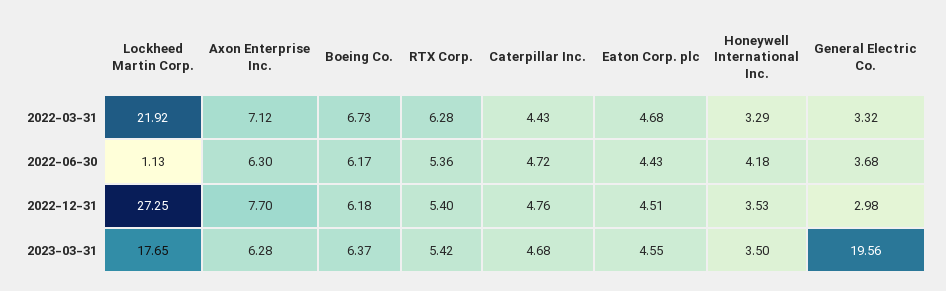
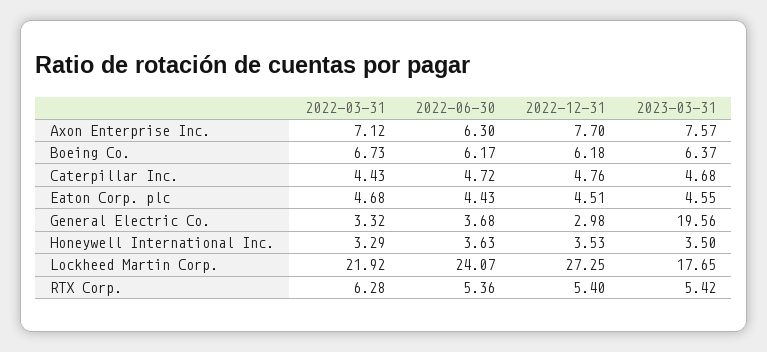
Lockheed Martin Corp., 2022-06-30: 1.13 -> 24.07
Honeywell International Inc., 2022-06-30: 4.18 -> 3.63
Axon Enterprise Inc., 2023-03-31: 6.28 -> 7.57

